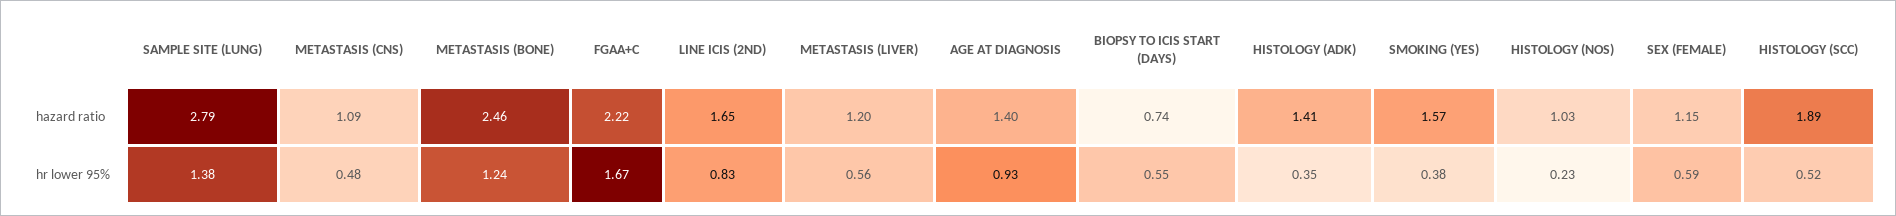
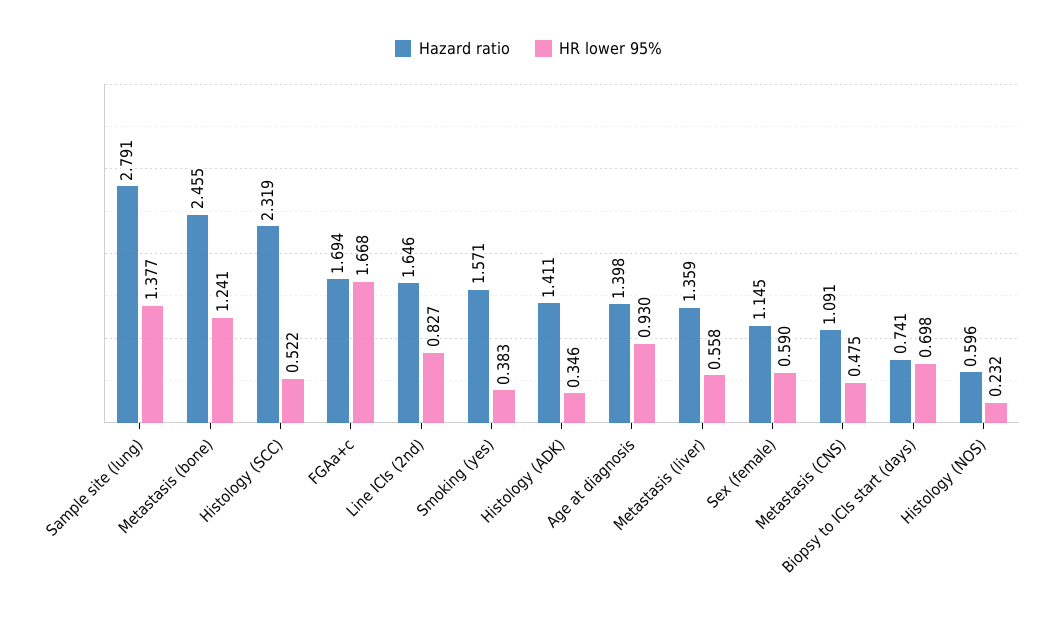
hazard ratio, FGAA+C: 2.22 -> 1.694
hazard ratio, METASTASIS (LIVER): 1.2 -> 1.359
hazard ratio, HISTOLOGY (NOS): 1.03 -> 0.596
hazard ratio, HISTOLOGY (SCC): 1.89 -> 2.319
hr lower 95%, BIOPSY TO ICIS START (DAYS): 0.55 -> 0.698

